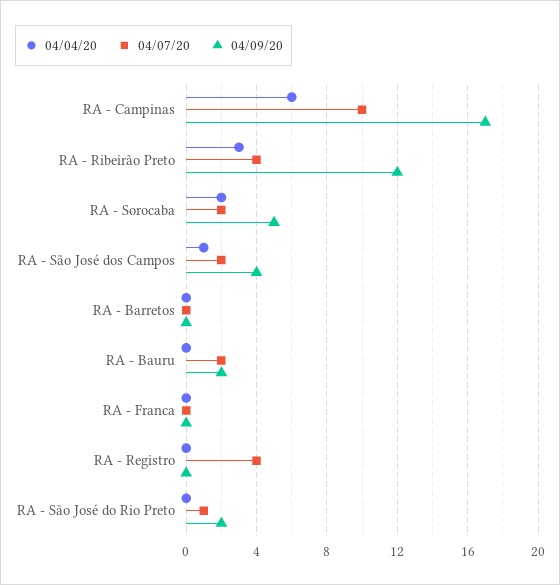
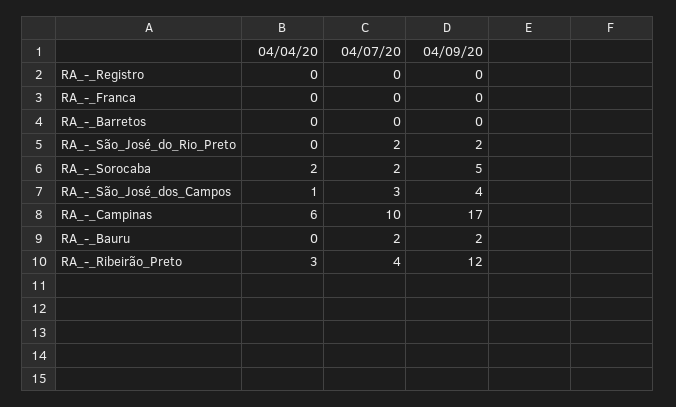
04/07/20, RA - São José dos Campos: 2 -> 3
04/07/20, RA - Registro: 4 -> 0
04/07/20, RA - São José do Rio Preto: 1 -> 2

